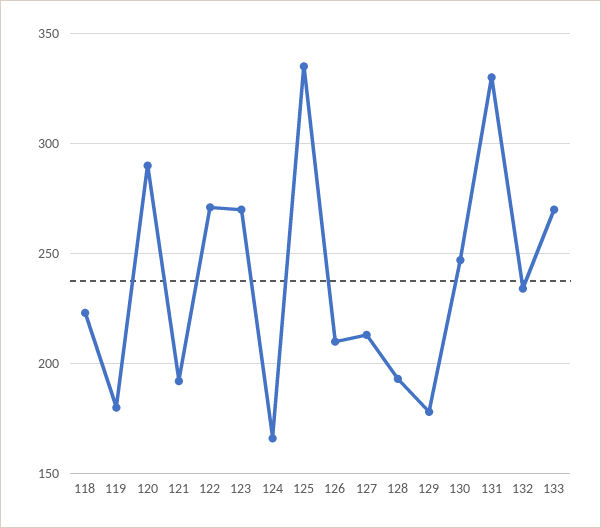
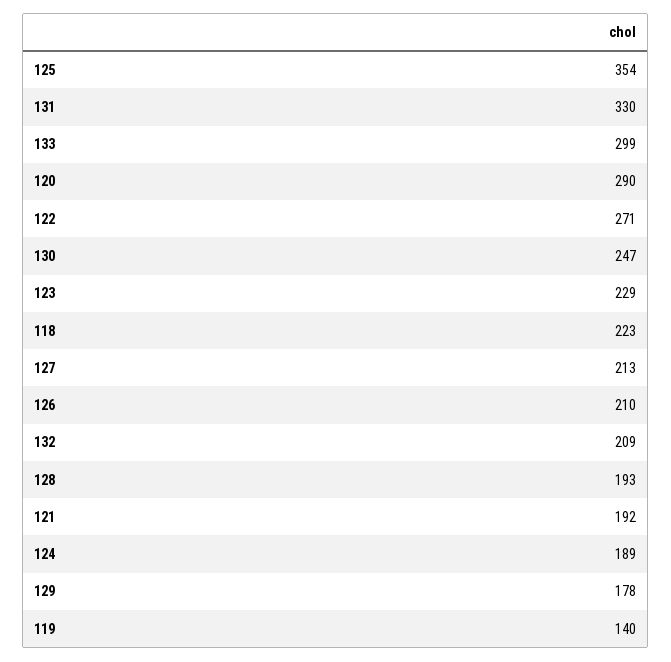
119: 180 -> 140
123: 270 -> 229
124: 165 -> 189
125: 335 -> 354
132: 235 -> 209
133: 270 -> 299

